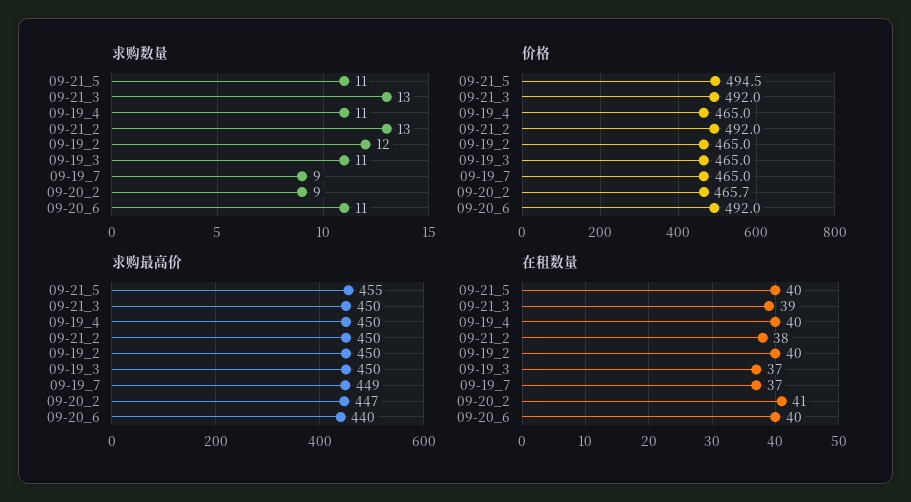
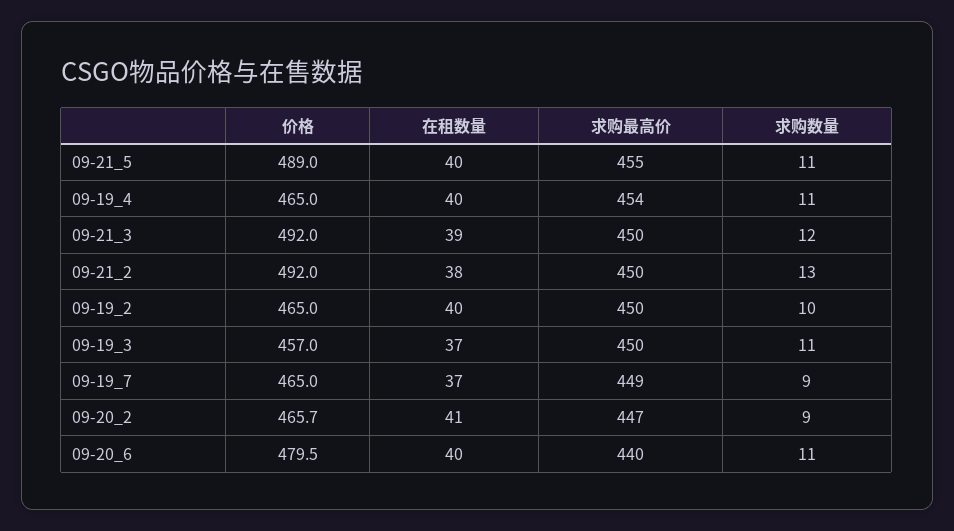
求购数量, 09-21_3: 13 -> 12
求购数量, 09-19_2: 12 -> 10
价格, 09-21_5: 494.5 -> 489
价格, 09-19_3: 465 -> 457
价格, 09-20_6: 492 -> 479.5
求购最高价, 09-19_4: 450 -> 454

